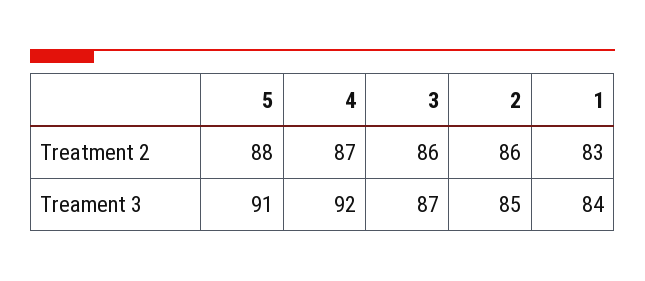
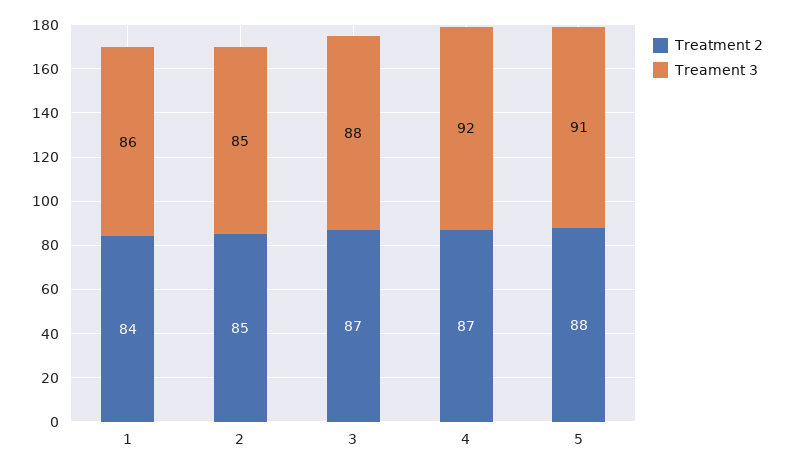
Treatment 2, 3: 86 -> 87
Treatment 2, 2: 86 -> 85
Treatment 2, 1: 83 -> 84
Treament 3, 3: 87 -> 88
Treament 3, 1: 84 -> 86

